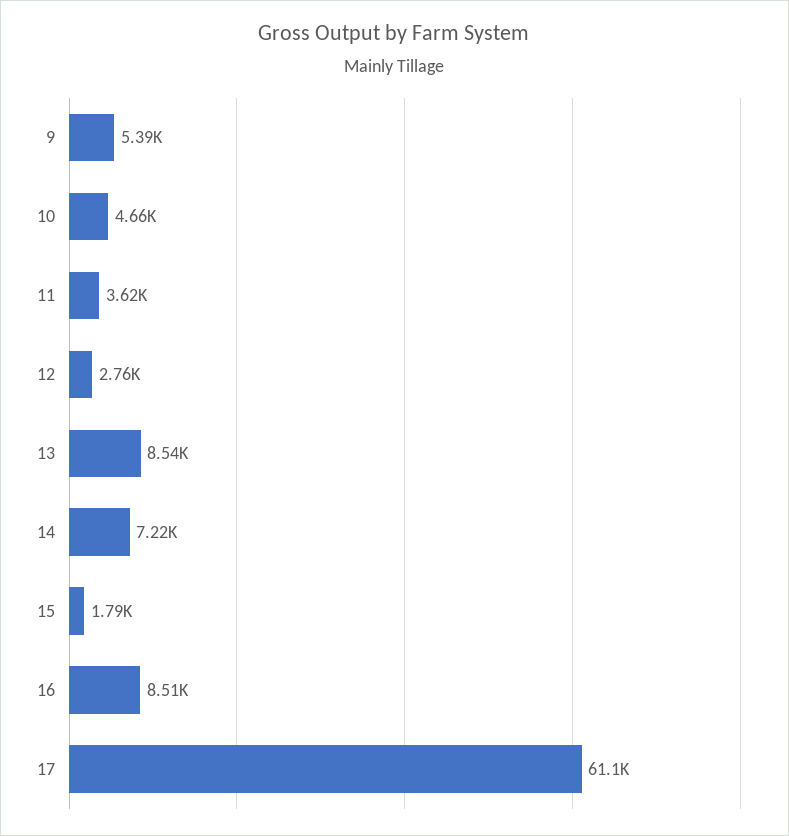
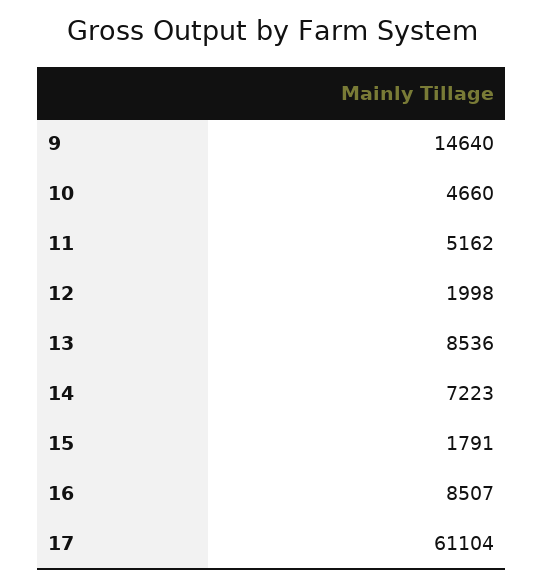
9: 5390 -> 14640
11: 3620 -> 5162
12: 2760 -> 1998

